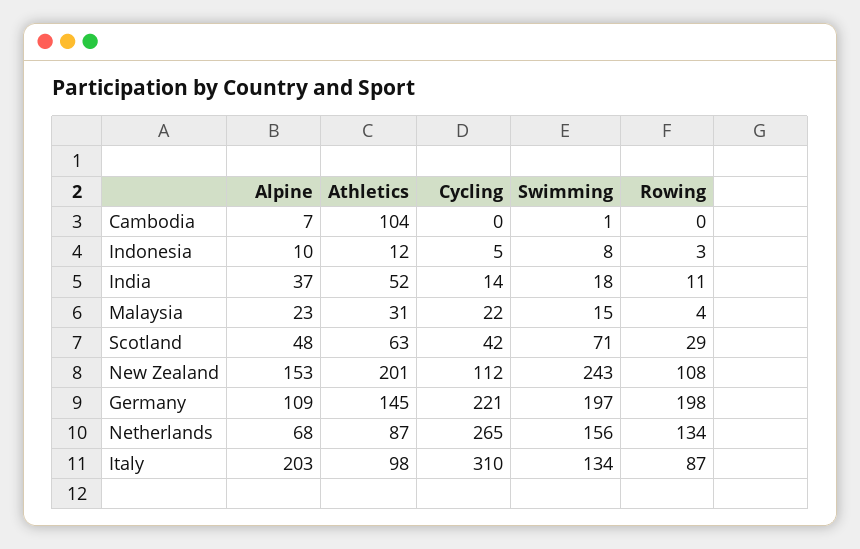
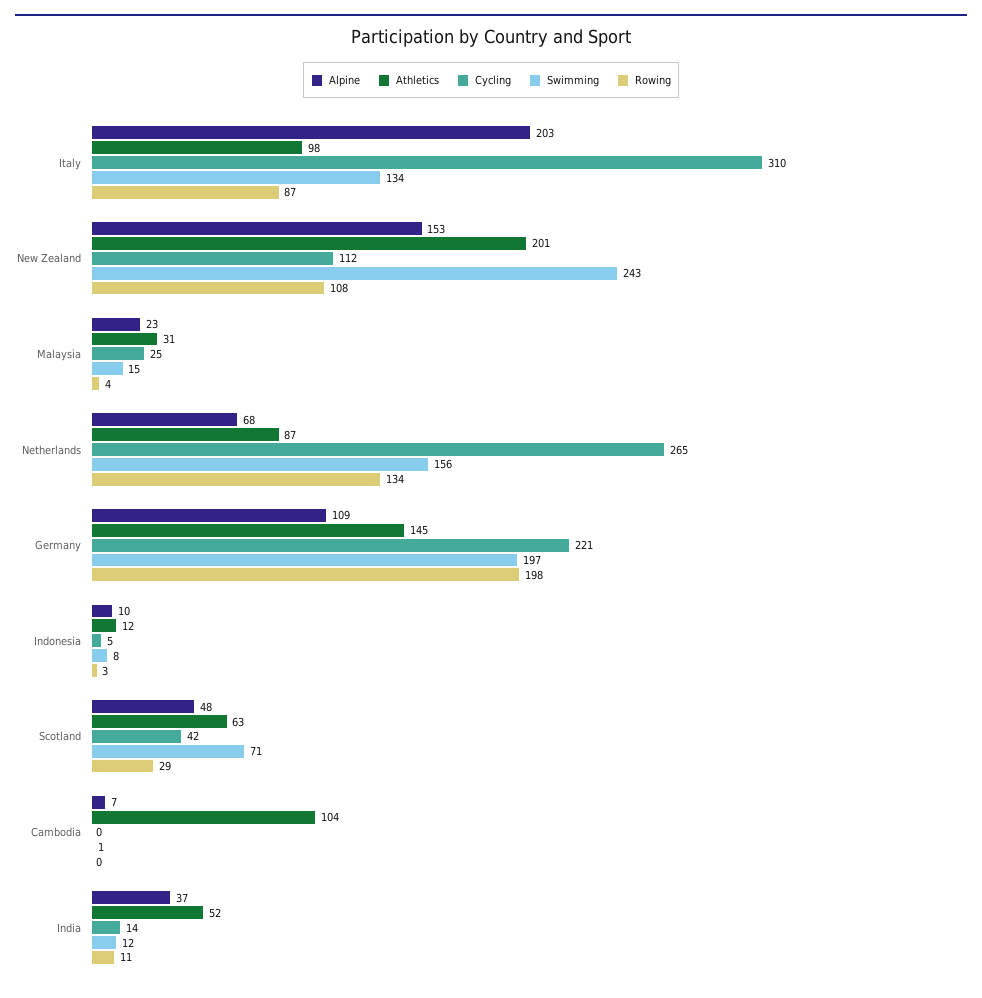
Swimming, India: 18 -> 12
Cycling, Malaysia: 22 -> 25

